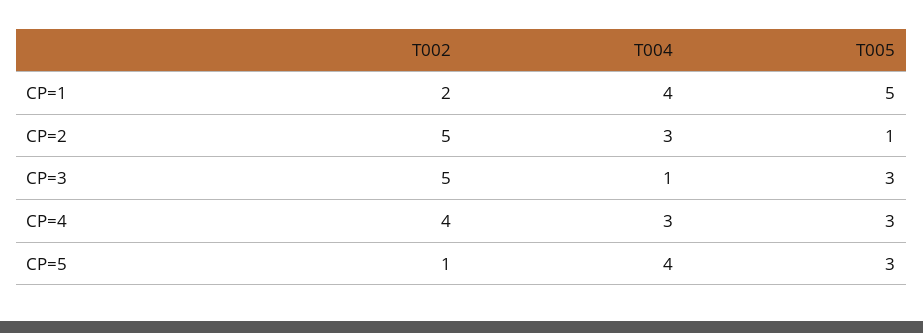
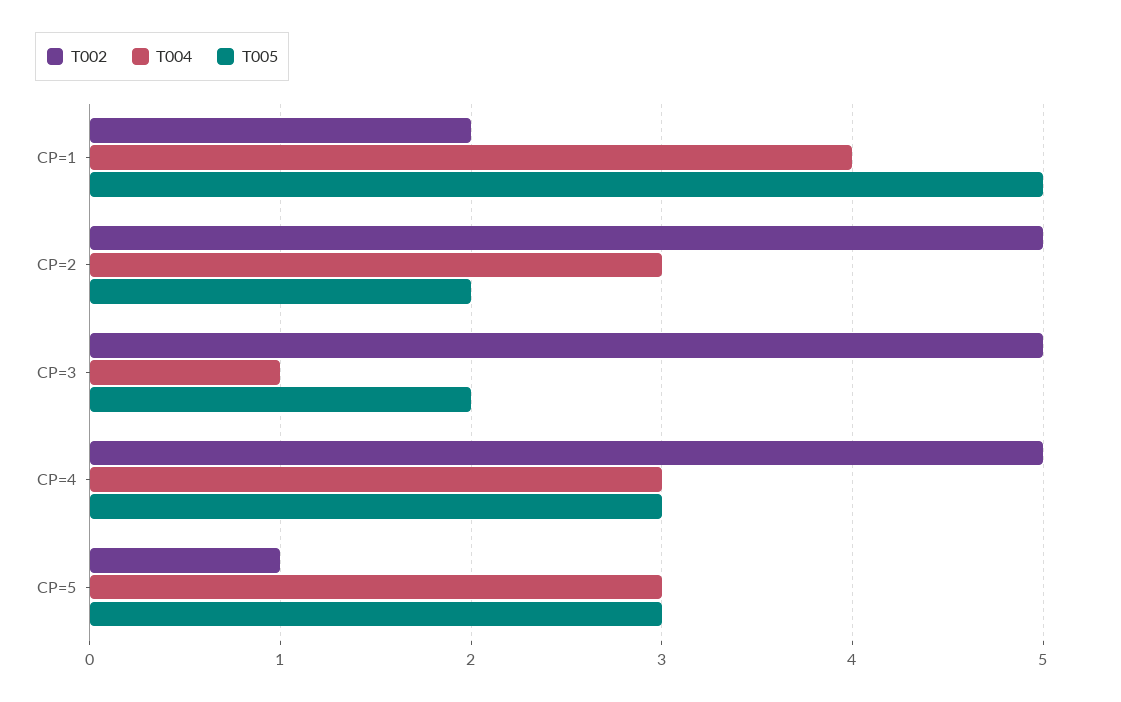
T005, CP=2: 1 -> 2
T005, CP=3: 3 -> 2
T002, CP=4: 4 -> 5
T004, CP=5: 4 -> 3

